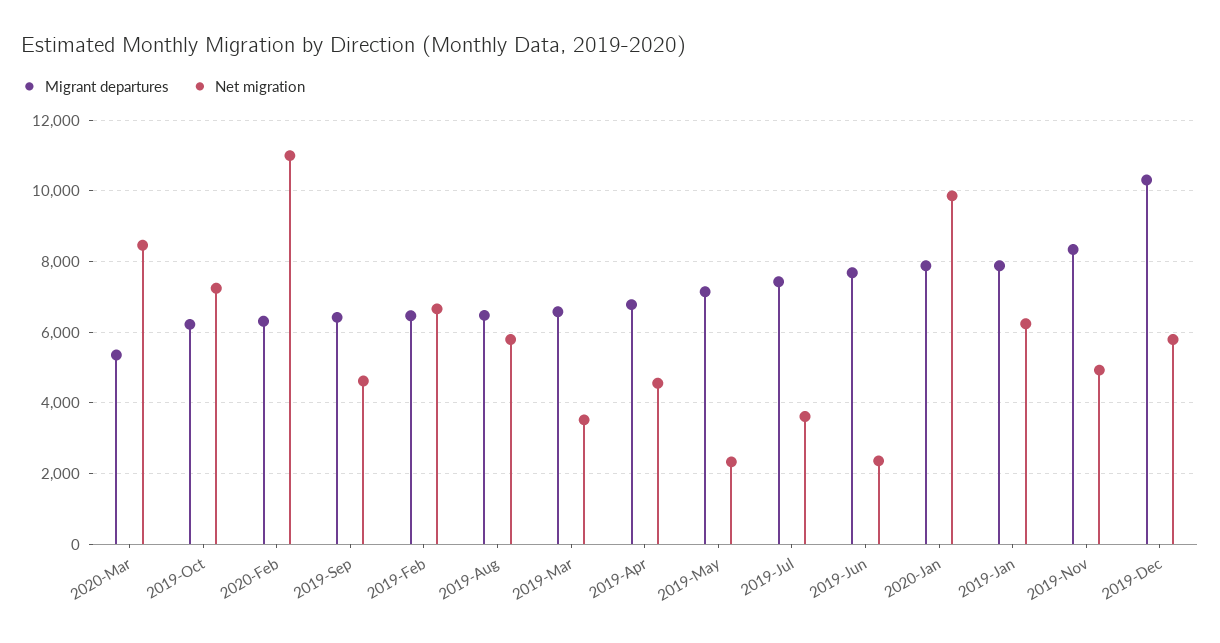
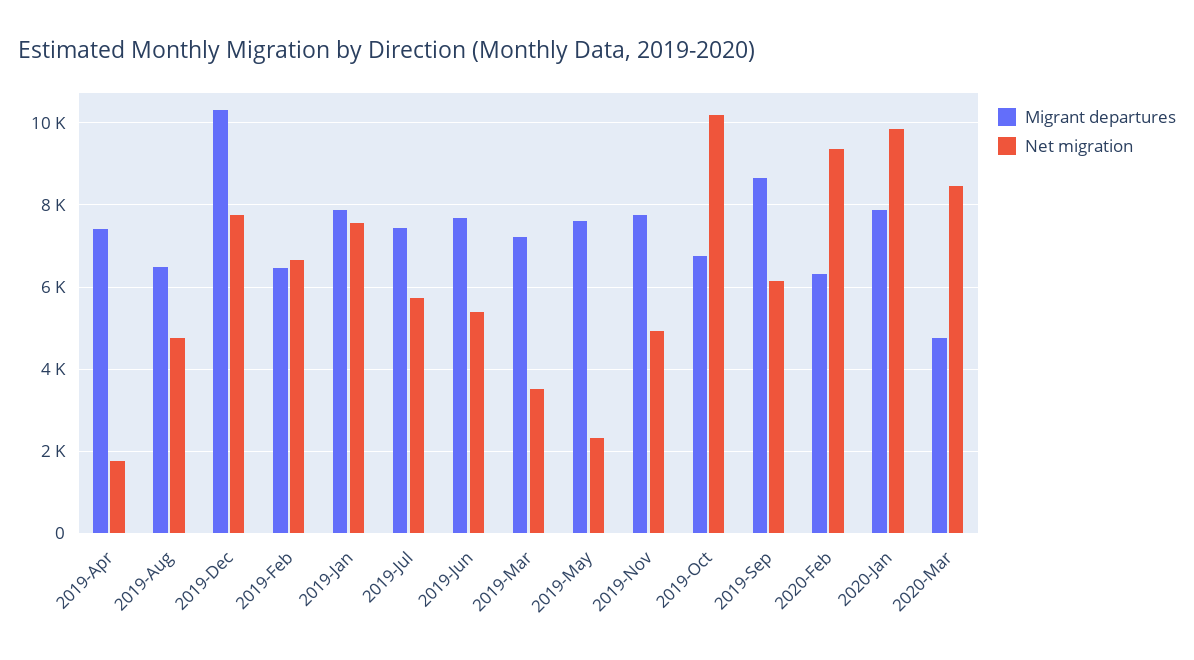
Migrant departures, 2020-Mar: 5400 -> 4800
Migrant departures, 2019-Oct: 6200 -> 6800
Net migration, 2019-Oct: 7200 -> 10200
Net migration, 2020-Feb: 11000 -> 9400
Migrant departures, 2019-Sep: 6400 -> 8600
Net migration, 2019-Sep: 4600 -> 6200
Net migration, 2019-Aug: 5800 -> 4800
Migrant departures, 2019-Mar: 6600 -> 7200
Migrant departures, 2019-Apr: 6800 -> 7400
Net migration, 2019-Apr: 4600 -> 1800
Migrant departures, 2019-May: 7200 -> 7600
Net migration, 2019-Jul: 3600 -> 5800
Net migration, 2019-Jun: 2400 -> 5400
Net migration, 2019-Jan: 6200 -> 7600
Migrant departures, 2019-Nov: 8400 -> 7800
Net migration, 2019-Dec: 5800 -> 7800

